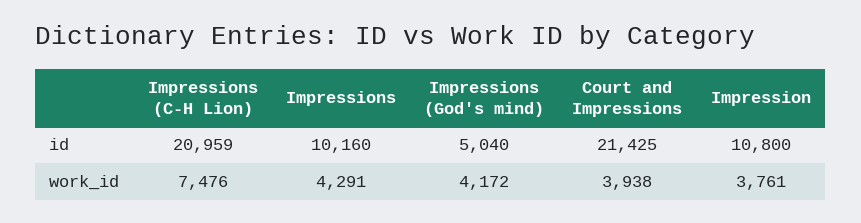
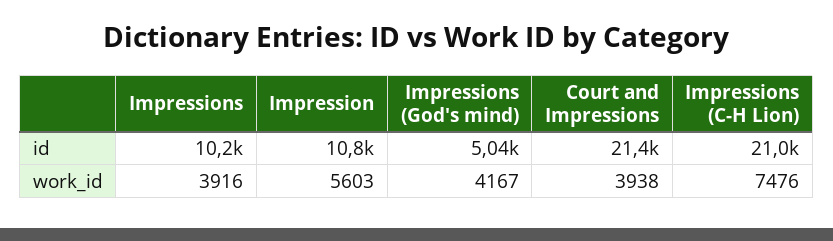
Impressions, work_id: 4291 -> 3916
Impressions (God's mind), work_id: 4172 -> 4167
Impression, work_id: 3761 -> 5603

